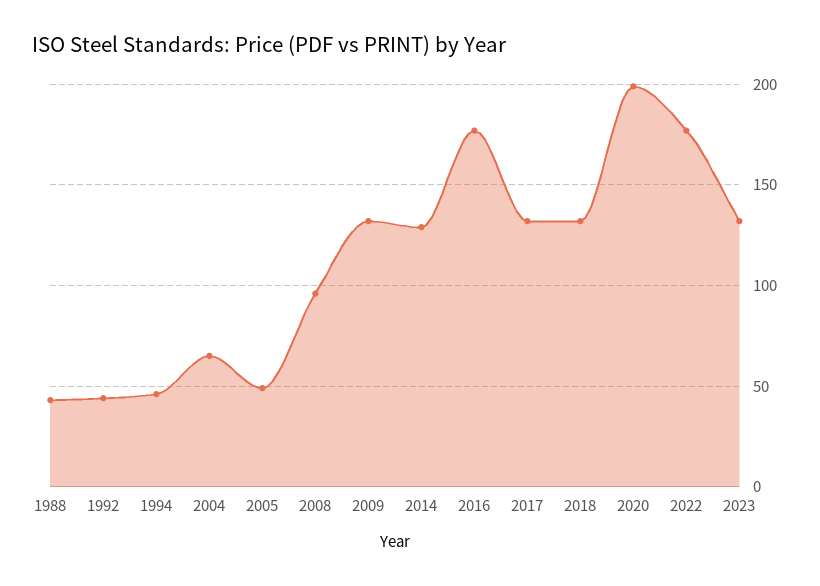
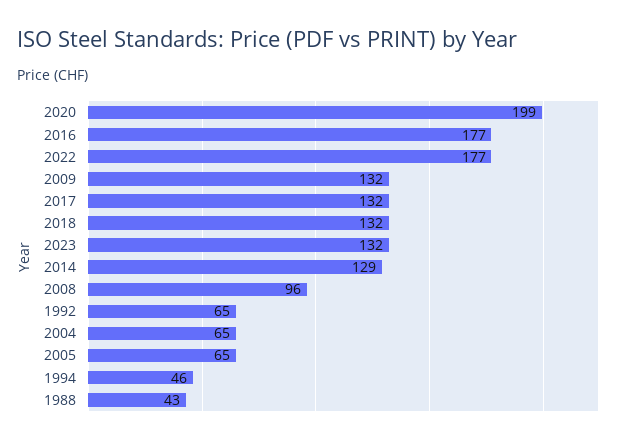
1992: 45 -> 65
2005: 50 -> 65

